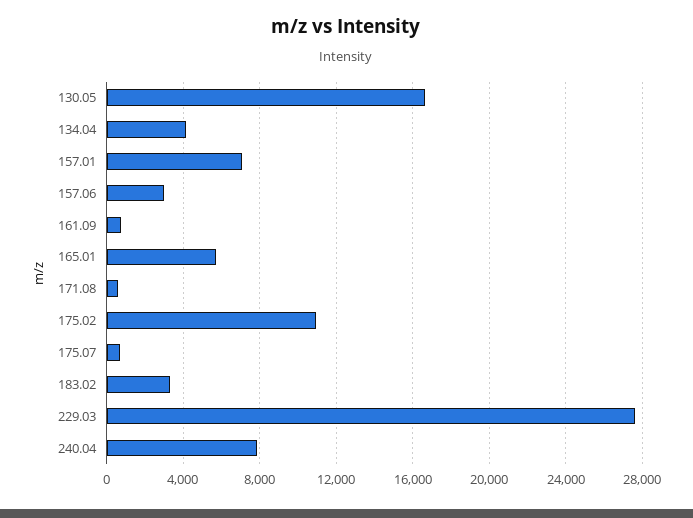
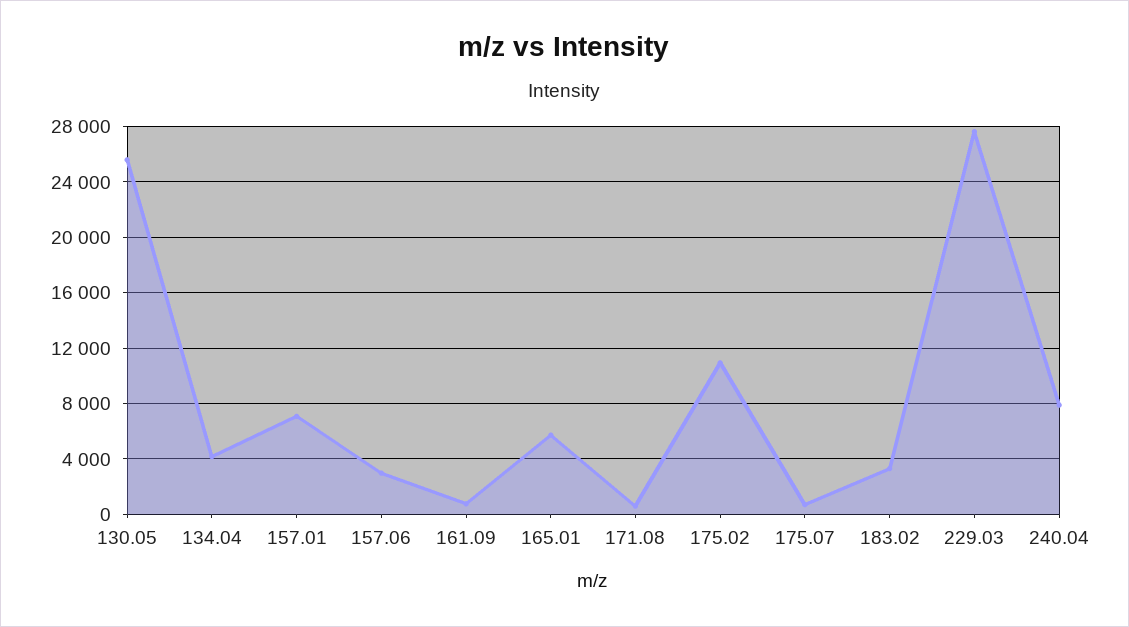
130.05: 16500 -> 25500

